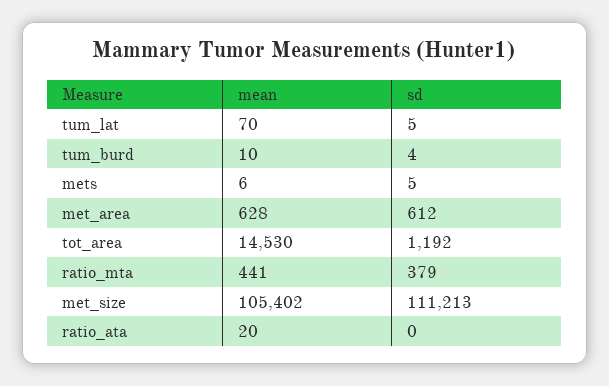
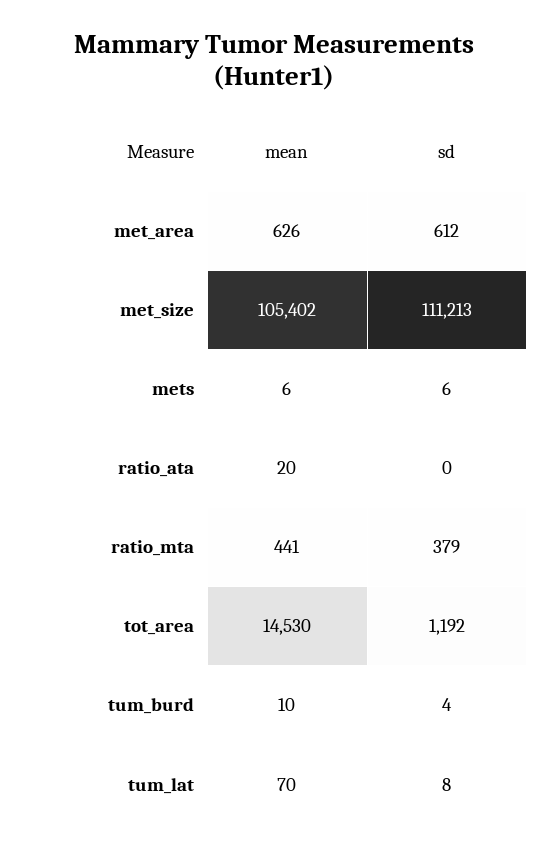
sd, tum_lat: 5 -> 8
sd, mets: 5 -> 6
mean, met_area: 628 -> 626

